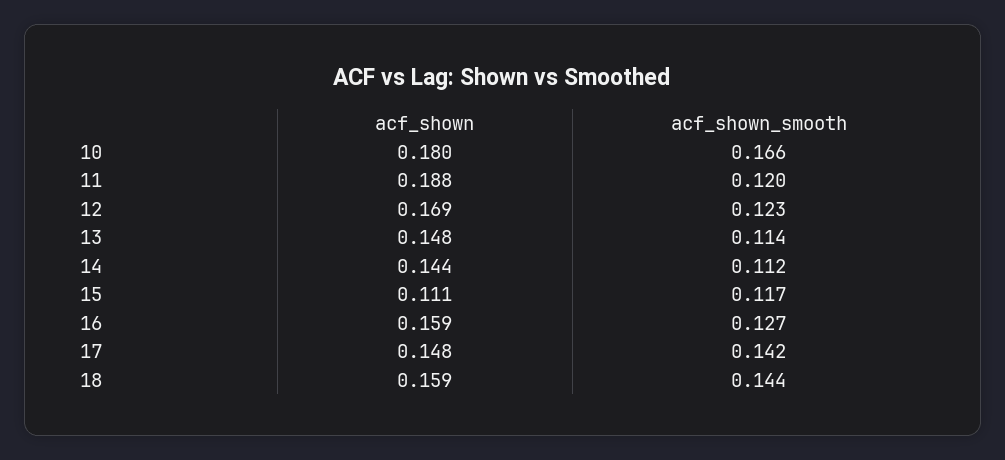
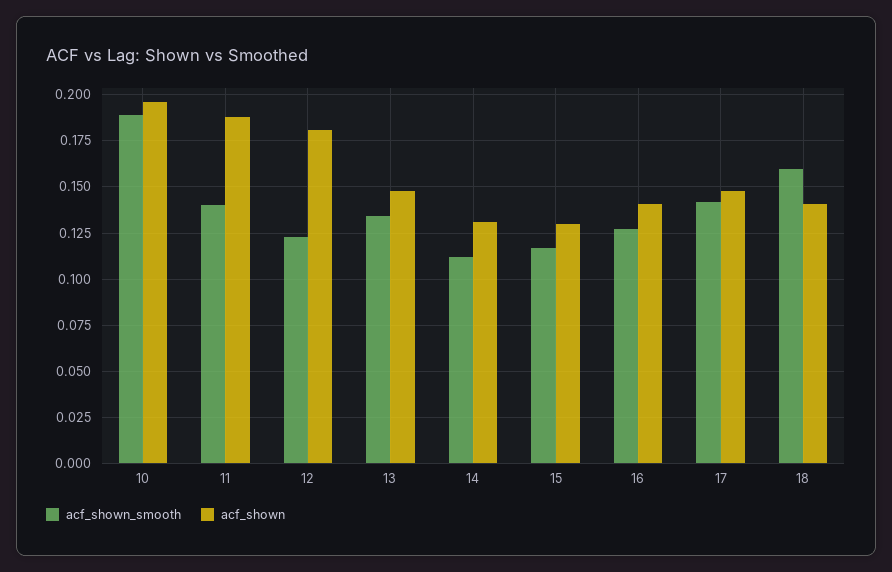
acf_shown, 10: 0.18 -> 0.195
acf_shown_smooth, 10: 0.166 -> 0.19
acf_shown_smooth, 11: 0.12 -> 0.14
acf_shown, 12: 0.169 -> 0.18
acf_shown_smooth, 13: 0.114 -> 0.135
acf_shown, 14: 0.144 -> 0.13
acf_shown, 15: 0.111 -> 0.13
acf_shown, 16: 0.159 -> 0.14
acf_shown, 18: 0.159 -> 0.14
acf_shown_smooth, 18: 0.144 -> 0.16

